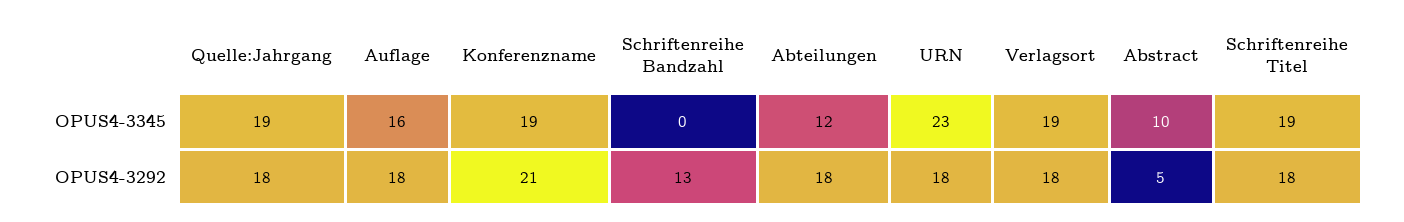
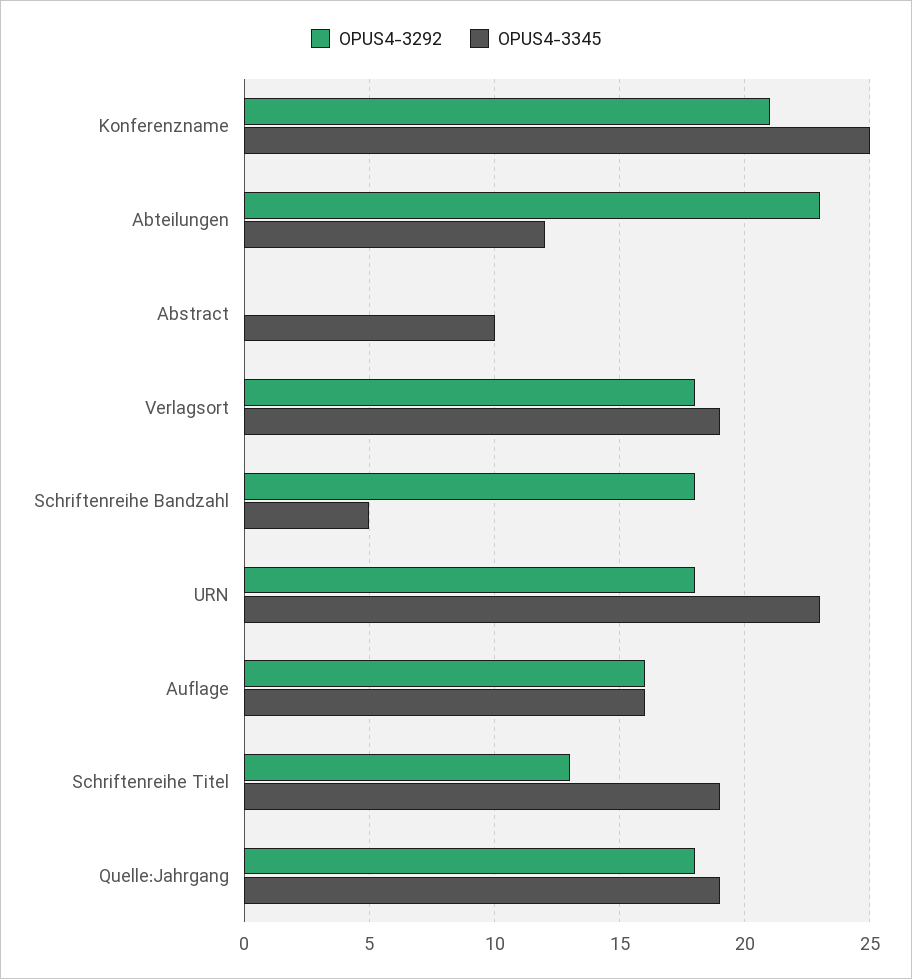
OPUS4-3345, Konferenzname: 19 -> 25
OPUS4-3345, Schriftenreihe Bandzahl: 0 -> 5
OPUS4-3292, Auflage: 18 -> 16
OPUS4-3292, Schriftenreihe Bandzahl: 13 -> 18
OPUS4-3292, Abteilungen: 18 -> 23
OPUS4-3292, Abstract: 5 -> 0
OPUS4-3292, Schriftenreihe Titel: 18 -> 13

